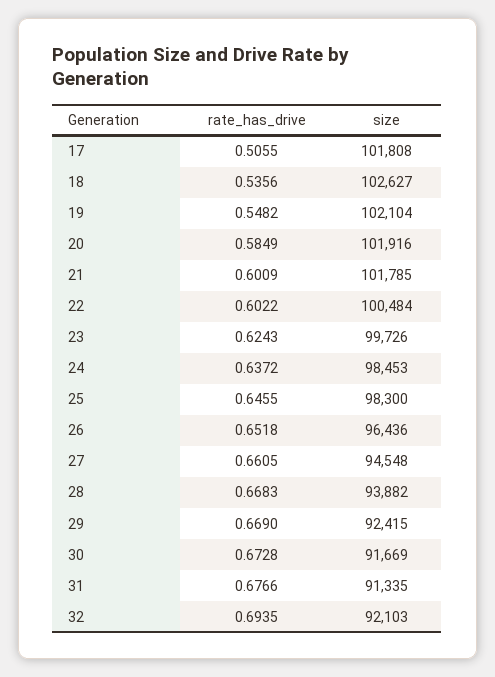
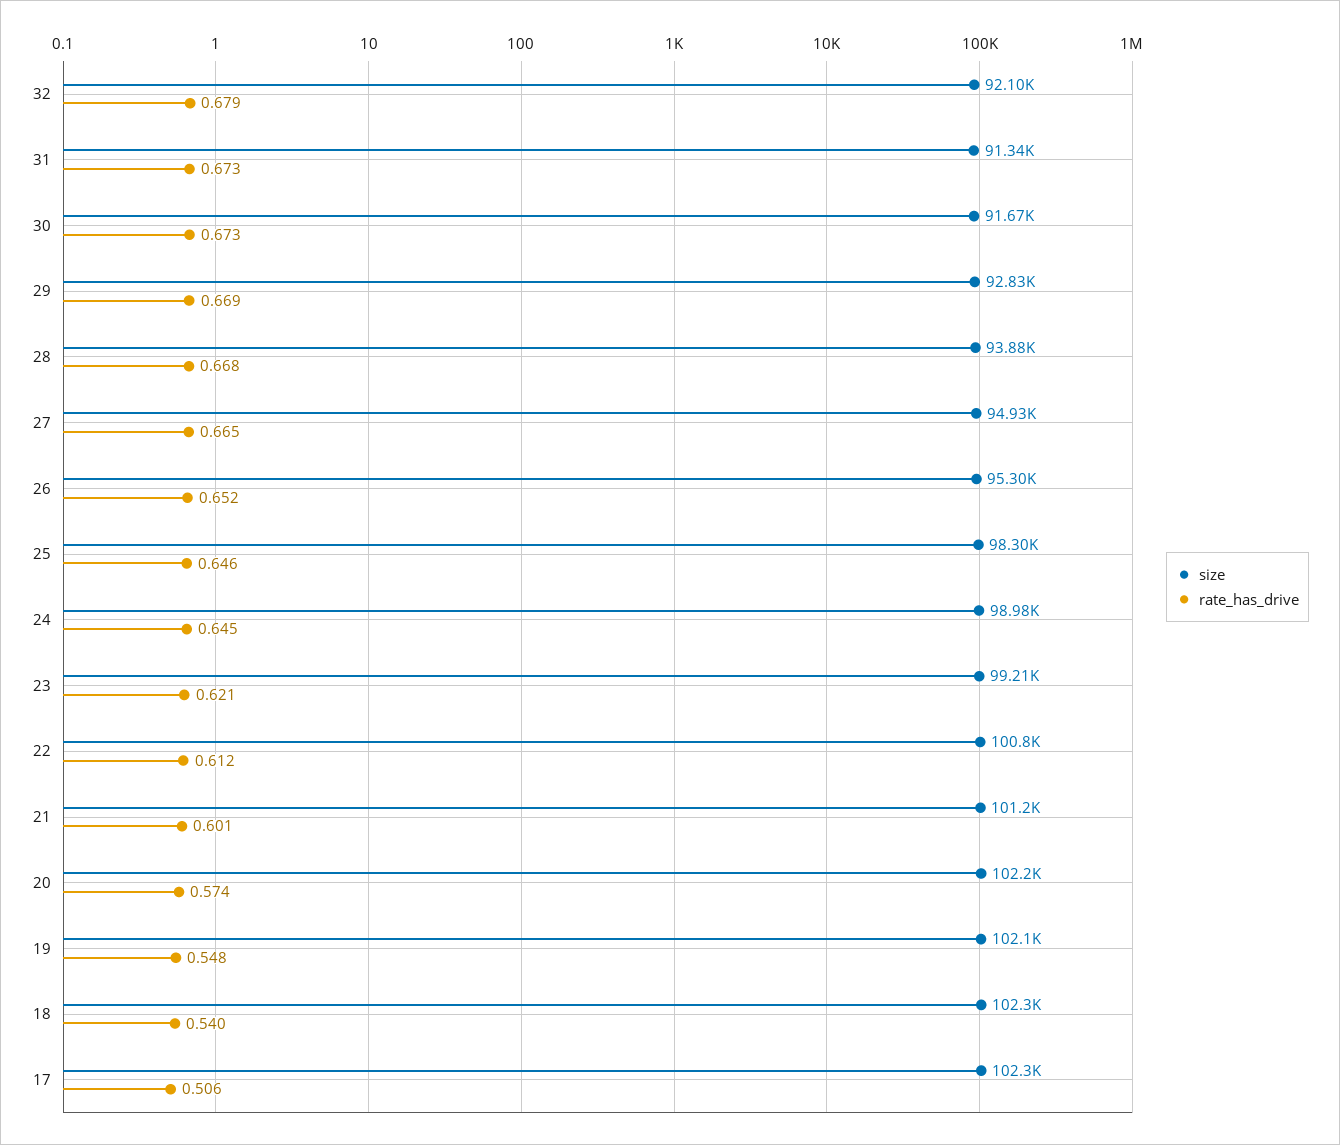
size, 17: 101808 -> 102300
rate_has_drive, 18: 0.5356 -> 0.54
size, 18: 102627 -> 102300
rate_has_drive, 20: 0.5849 -> 0.574
size, 20: 101916 -> 102200
size, 21: 101785 -> 101200
rate_has_drive, 22: 0.6022 -> 0.612
size, 22: 100484 -> 100800
rate_has_drive, 23: 0.6243 -> 0.621
size, 23: 99726 -> 99210
rate_has_drive, 24: 0.6372 -> 0.645
size, 24: 98453 -> 98980
size, 26: 96436 -> 95300
rate_has_drive, 27: 0.6605 -> 0.665
size, 27: 94548 -> 94930
size, 29: 92415 -> 92830
rate_has_drive, 31: 0.6766 -> 0.673
rate_has_drive, 32: 0.6935 -> 0.679

